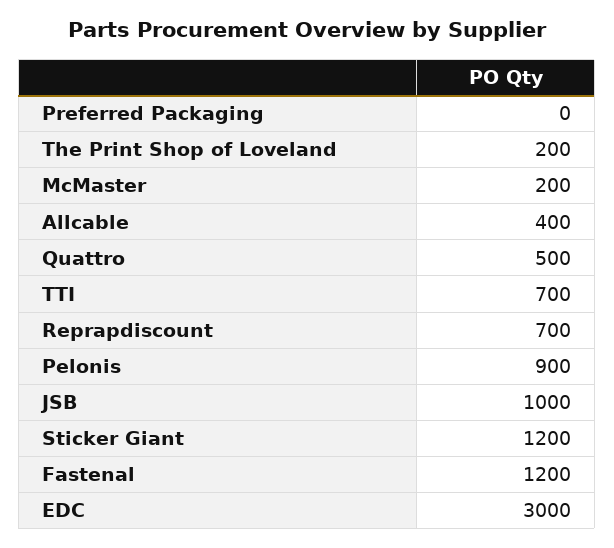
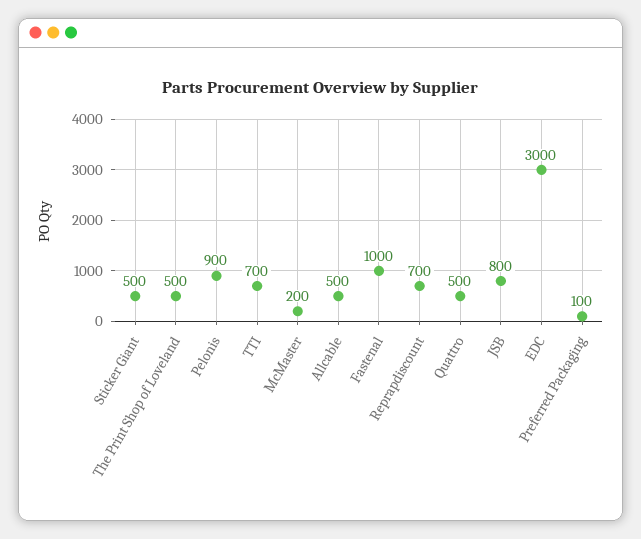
Preferred Packaging: 0 -> 100
The Print Shop of Loveland: 200 -> 500
Allcable: 400 -> 500
JSB: 1000 -> 800
Sticker Giant: 1200 -> 500
Fastenal: 1200 -> 1000

